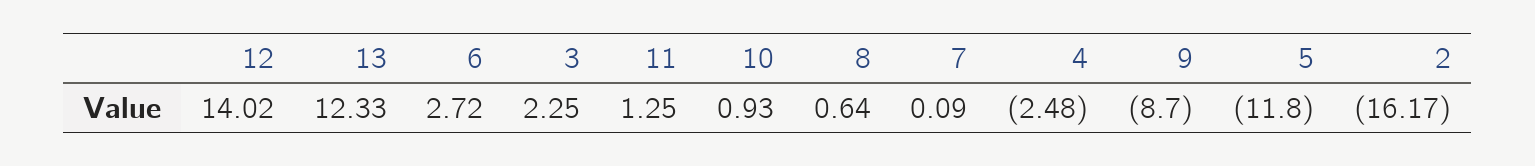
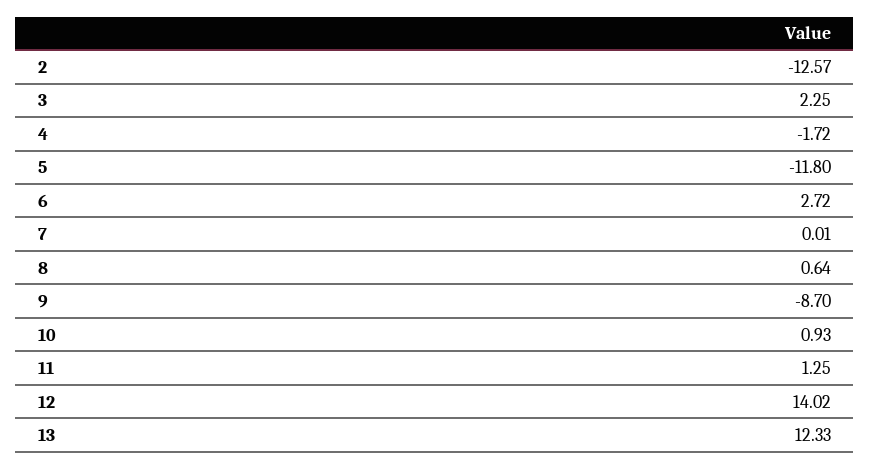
7: 0.09 -> 0.01
4: -2.48 -> -1.72
2: -16.17 -> -12.57

